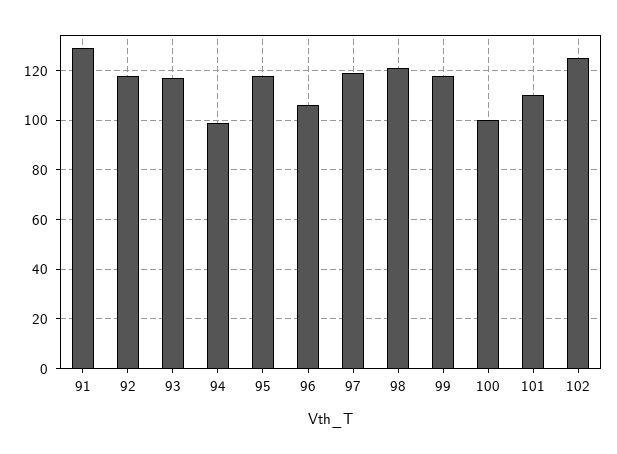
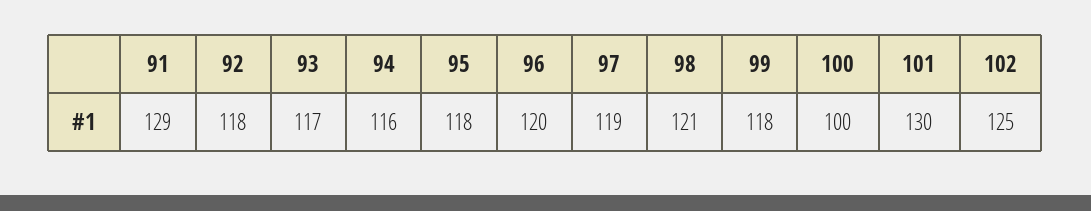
94: 100 -> 116
96: 105 -> 120
101: 110 -> 130

